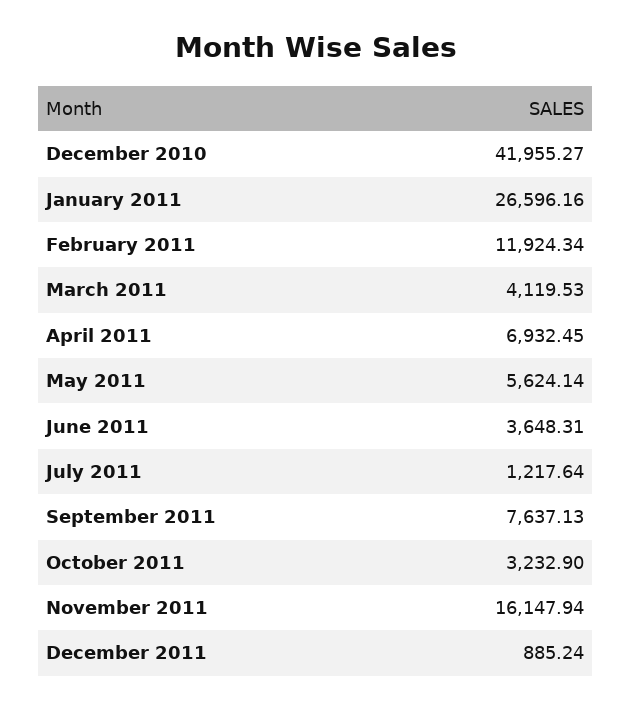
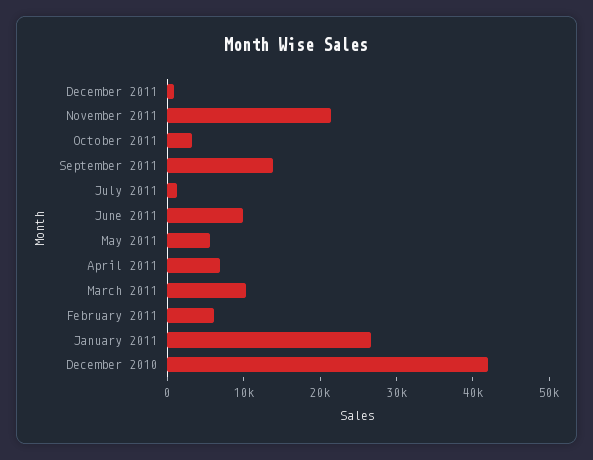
February 2011: 11924.34 -> 6000
March 2011: 4119.53 -> 10000
June 2011: 3648.31 -> 10000
September 2011: 7637.13 -> 14000
November 2011: 16147.94 -> 22000

